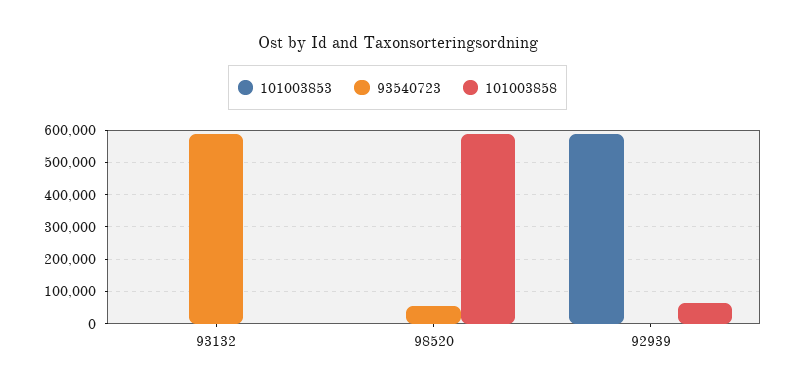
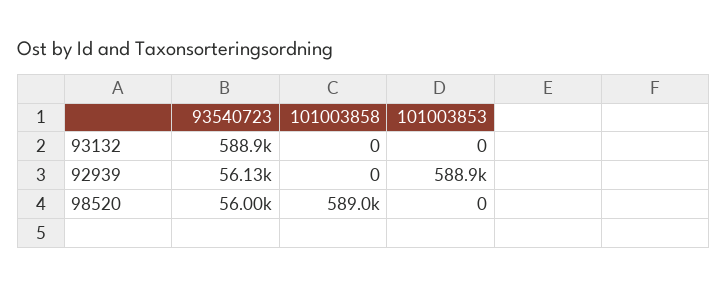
93540723, 92939: 0 -> 56130
101003858, 92939: 60000 -> 0

